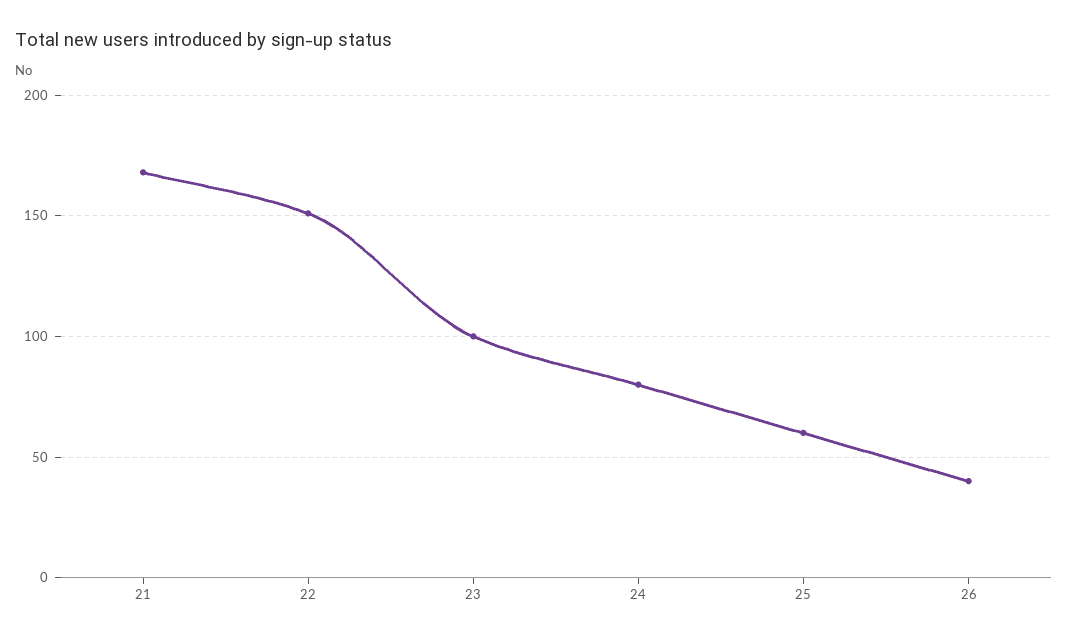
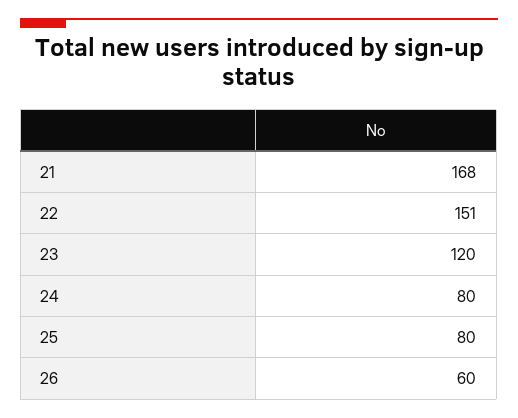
23: 100 -> 120
25: 60 -> 80
26: 40 -> 60

